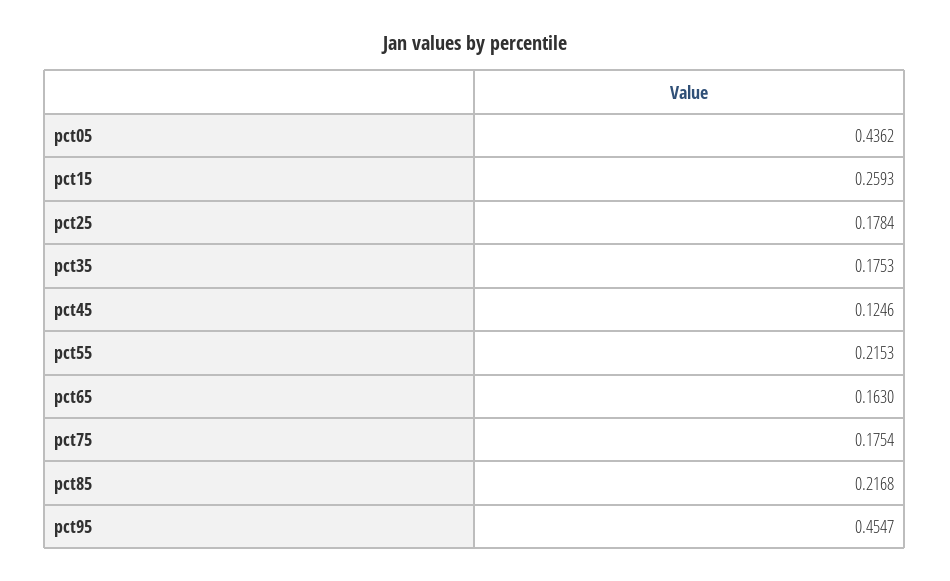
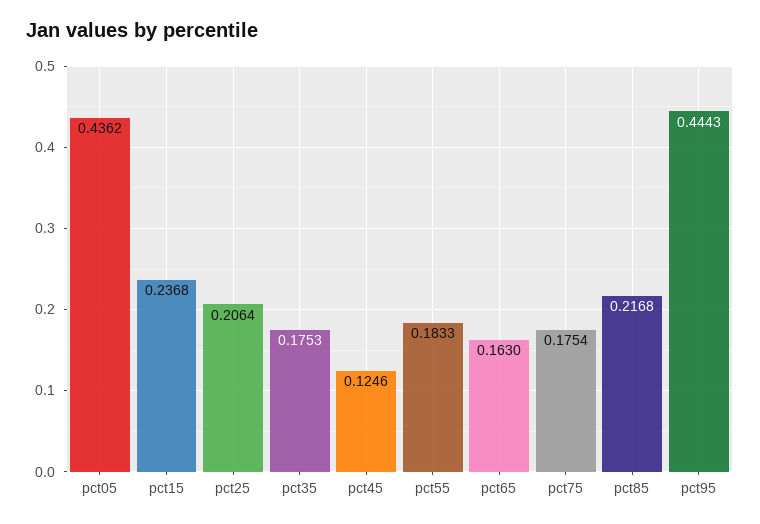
pct15: 0.2593 -> 0.2368
pct25: 0.1784 -> 0.2064
pct55: 0.2153 -> 0.1833
pct95: 0.4547 -> 0.4443

